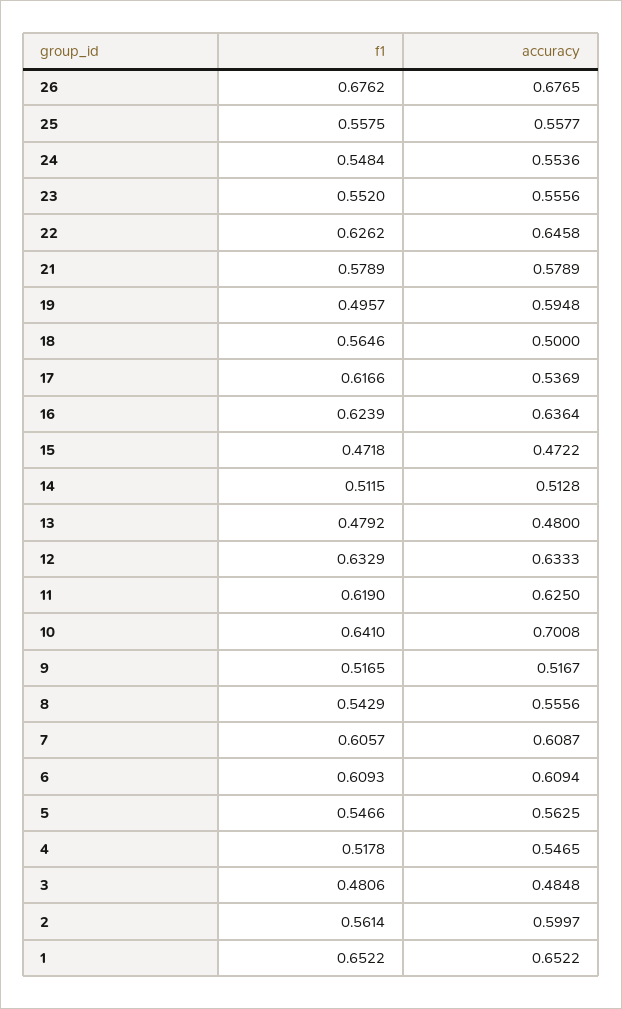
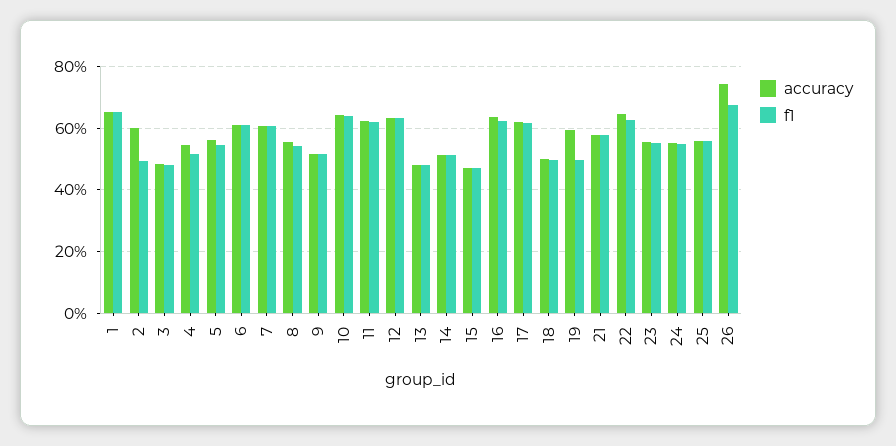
accuracy, 26: 0.6765 -> 0.74
f1, 18: 0.5646 -> 0.5
accuracy, 17: 0.5369 -> 0.62
accuracy, 10: 0.7008 -> 0.64
f1, 2: 0.5614 -> 0.5

